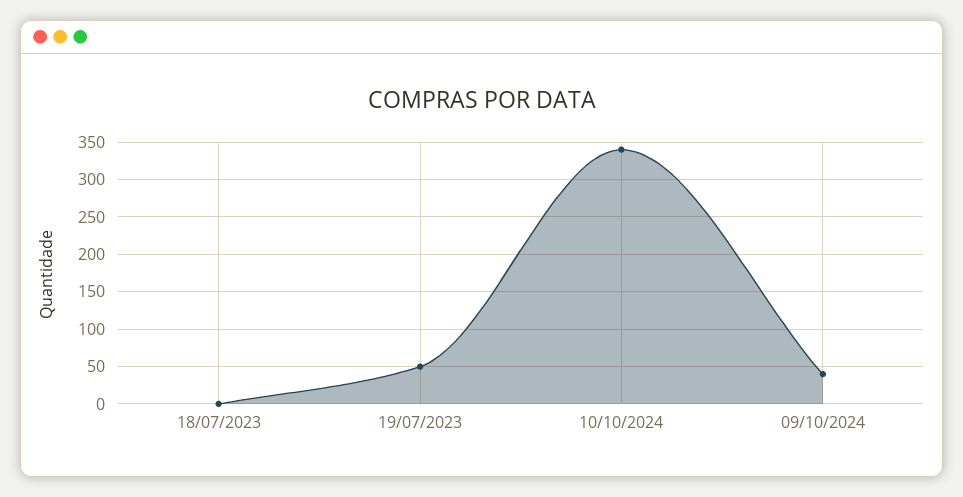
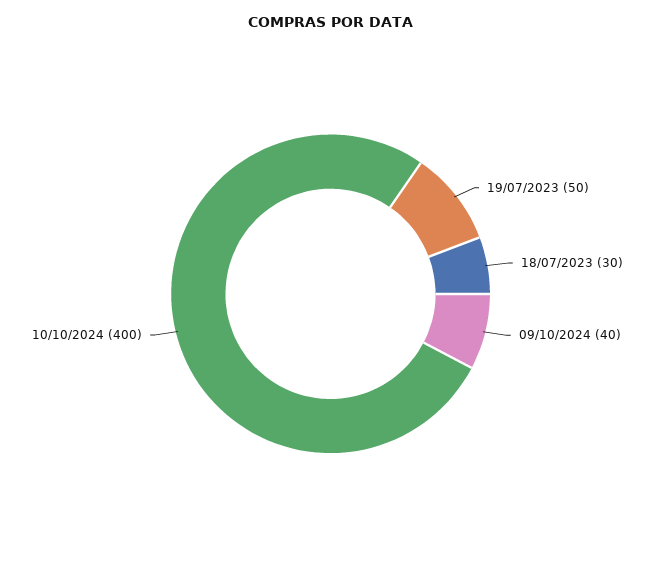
18/07/2023: 0 -> 30
10/10/2024: 340 -> 400

